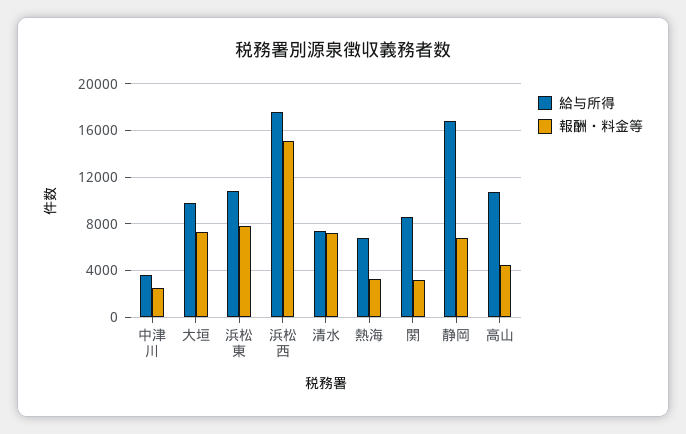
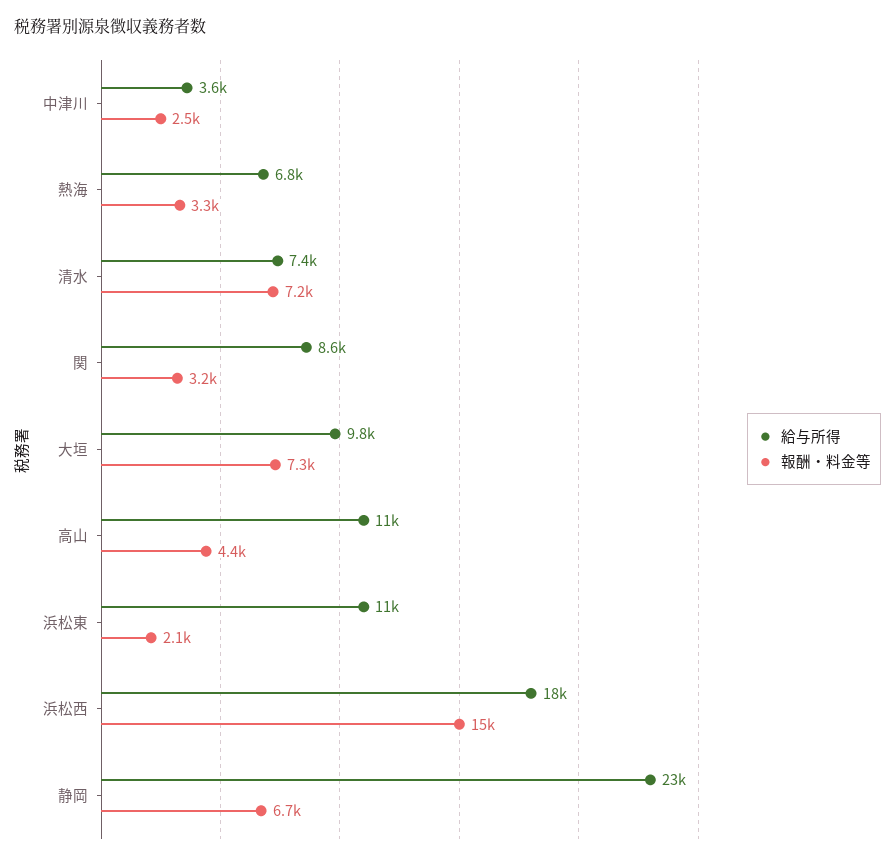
報酬・料金等, 浜松東: 8000 -> 2100
給与所得, 静岡: 17000 -> 23000

